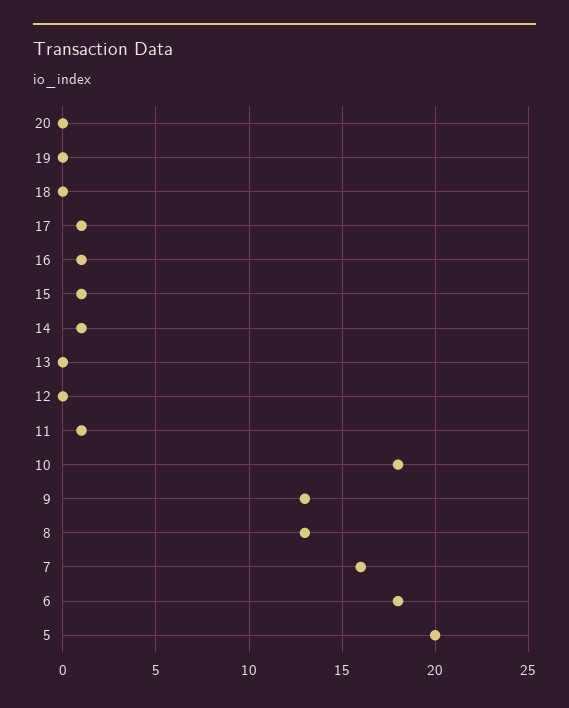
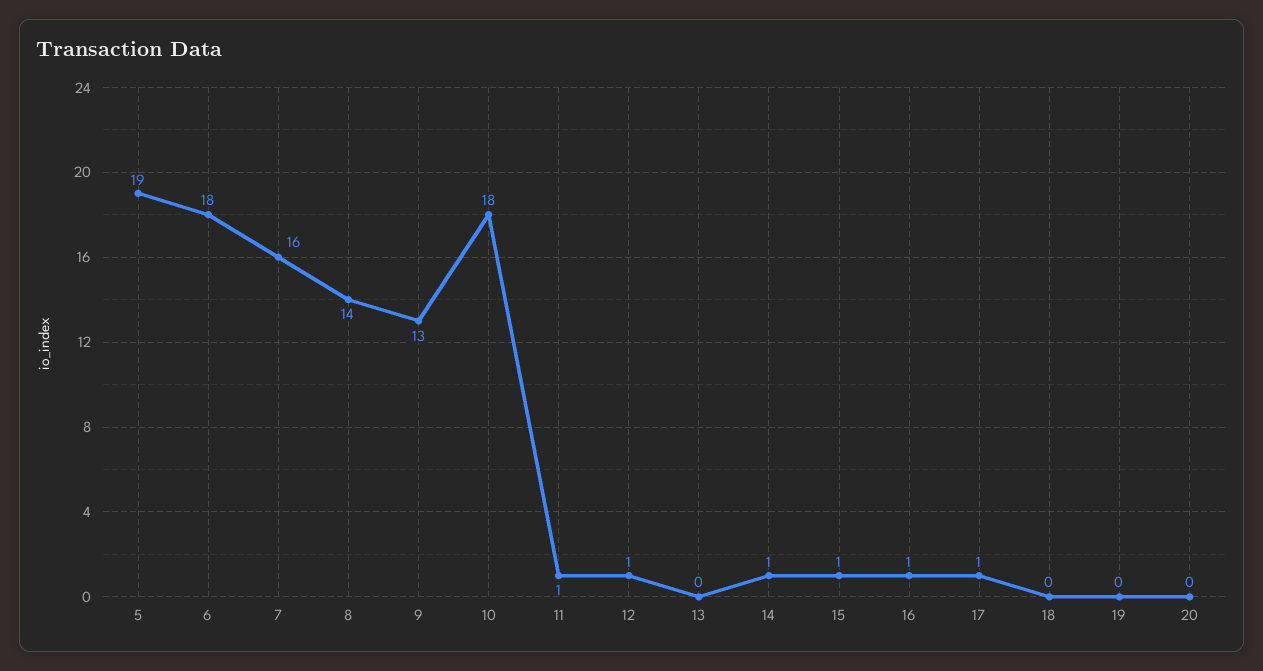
12: 0 -> 1
8: 13 -> 14
5: 20 -> 19

